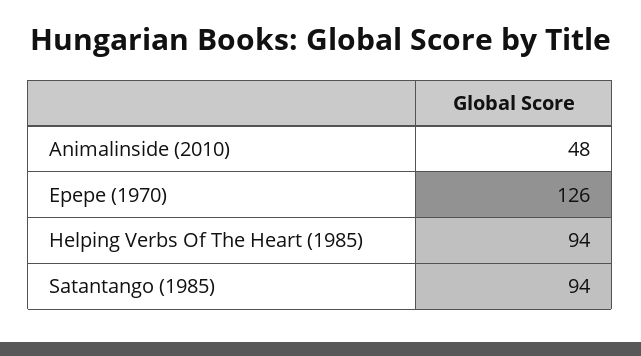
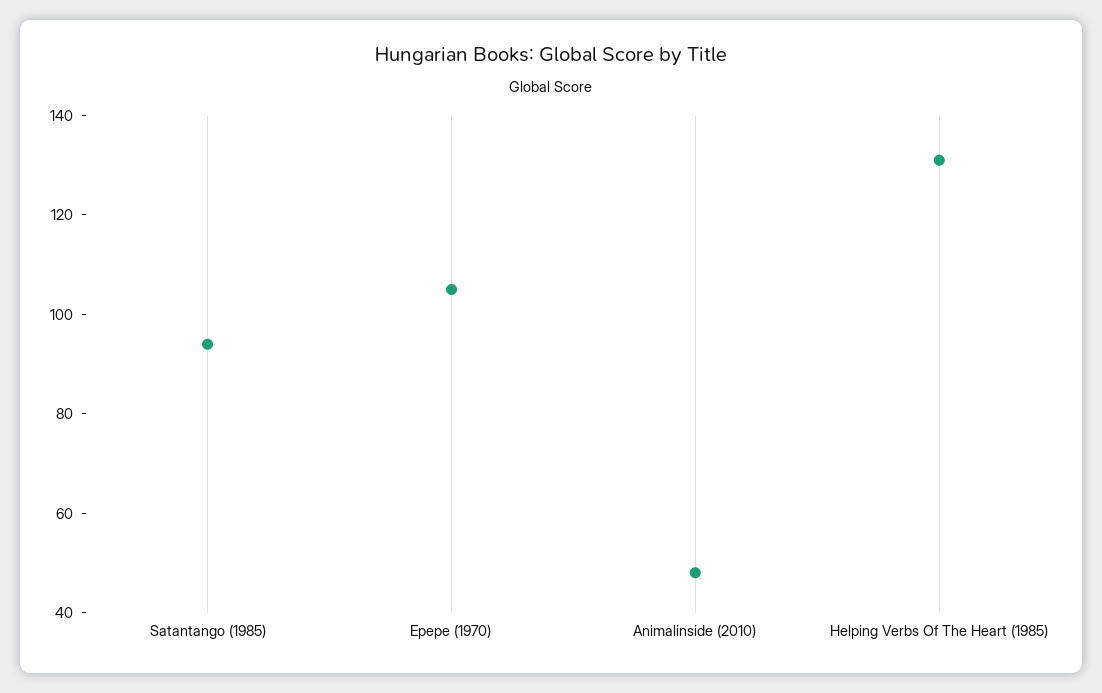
Epepe (1970): 126 -> 105
Helping Verbs Of The Heart (1985): 94 -> 130

